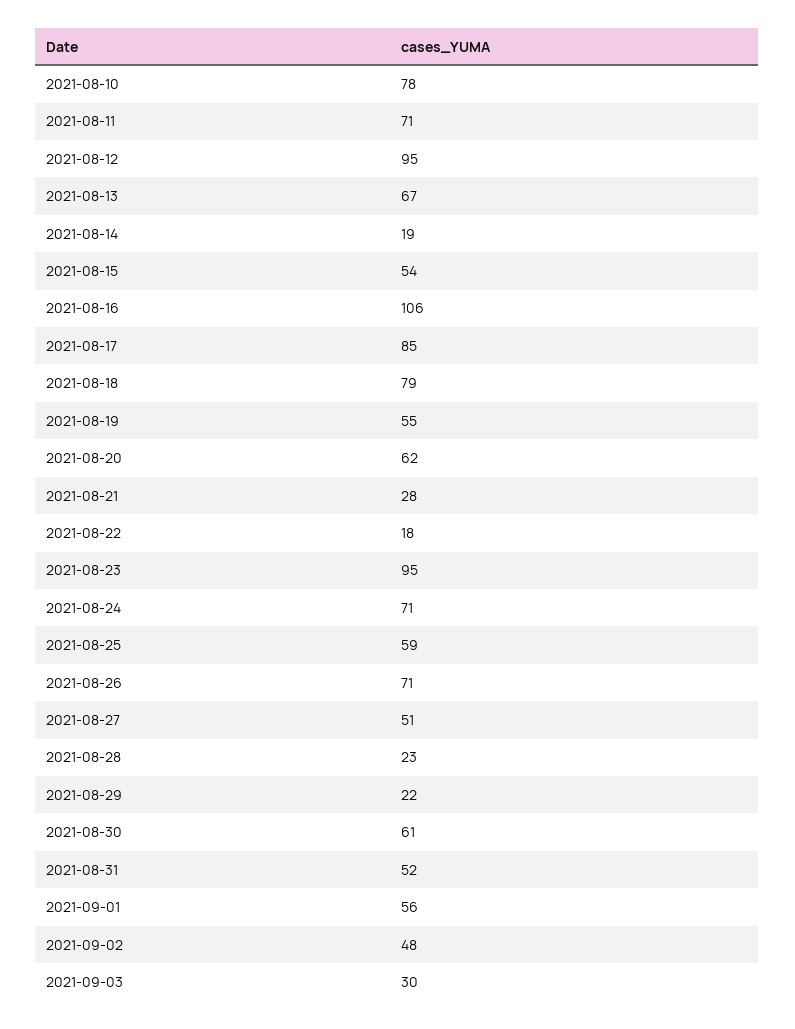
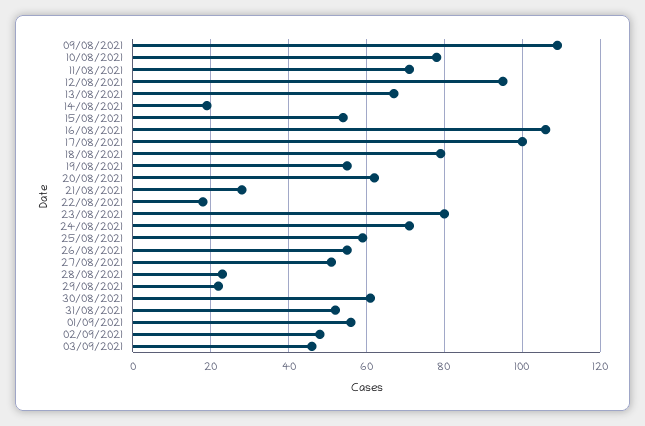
2021-08-17: 85 -> 100
2021-08-23: 95 -> 80
2021-08-26: 71 -> 55
2021-09-03: 30 -> 45
09/08/2021: none -> 110

